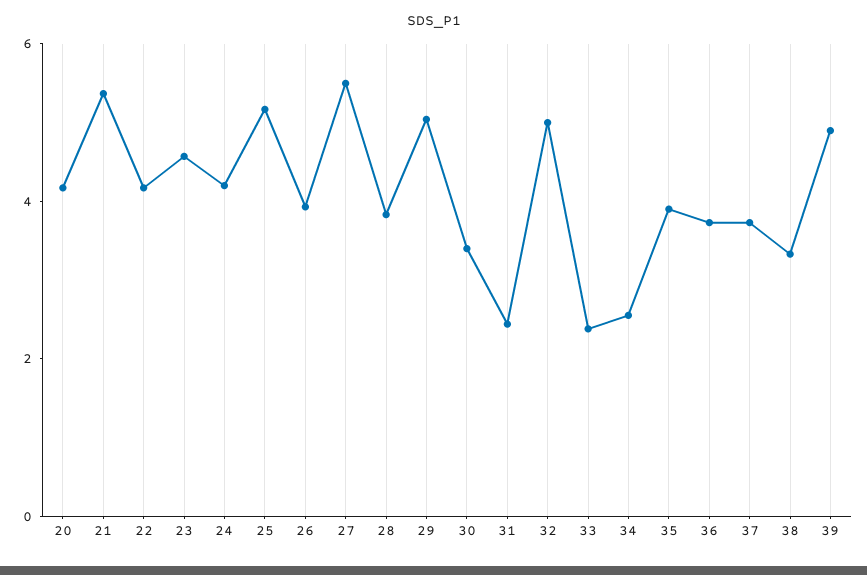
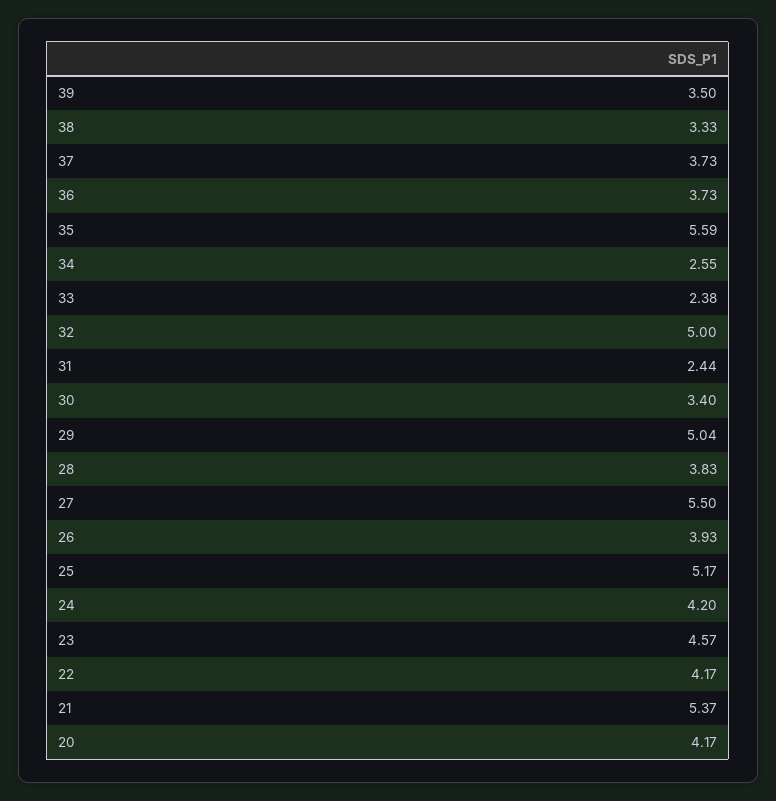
35: 4 -> 5.59
39: 5 -> 3.5

